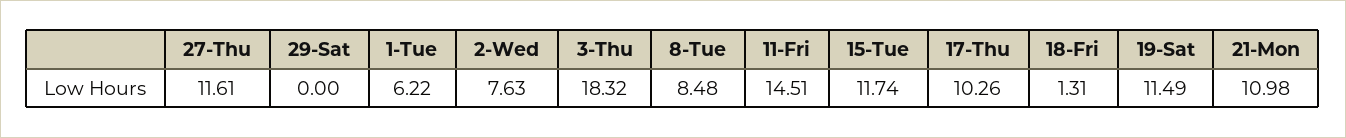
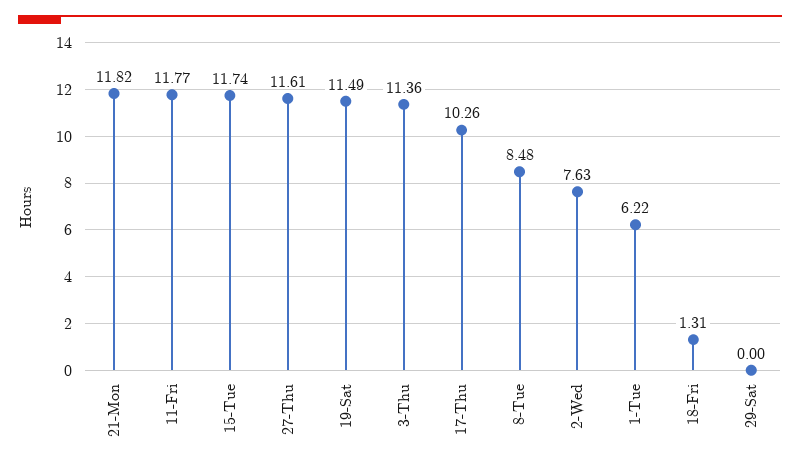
3-Thu: 18.32 -> 11.36
11-Fri: 14.51 -> 11.77
21-Mon: 10.98 -> 11.82

